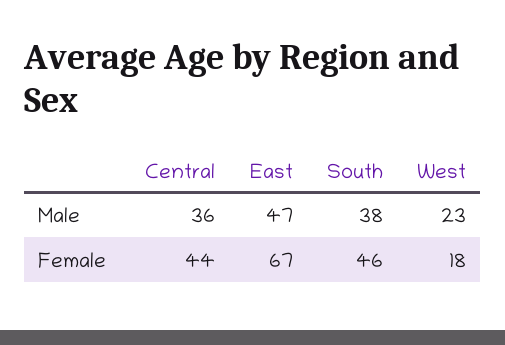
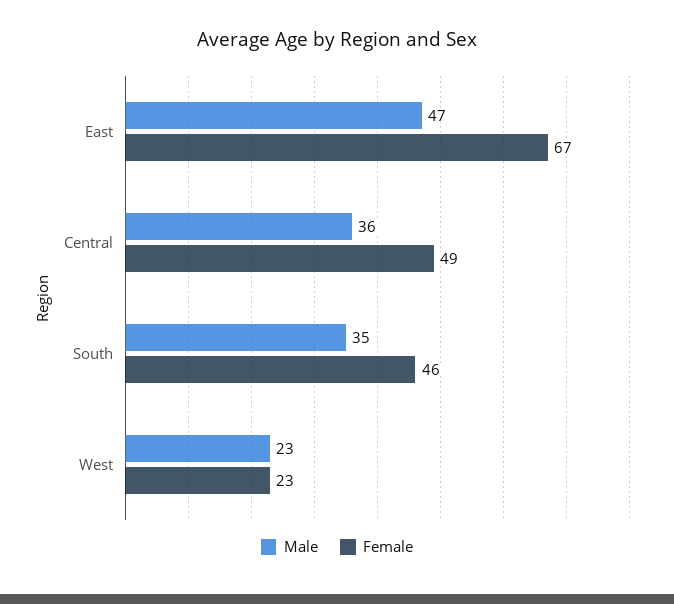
Male, South: 38 -> 35
Female, Central: 44 -> 49
Female, West: 18 -> 23

